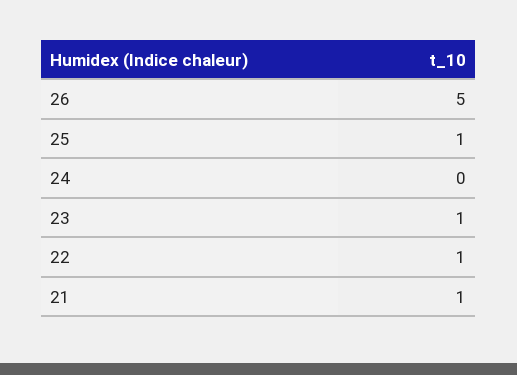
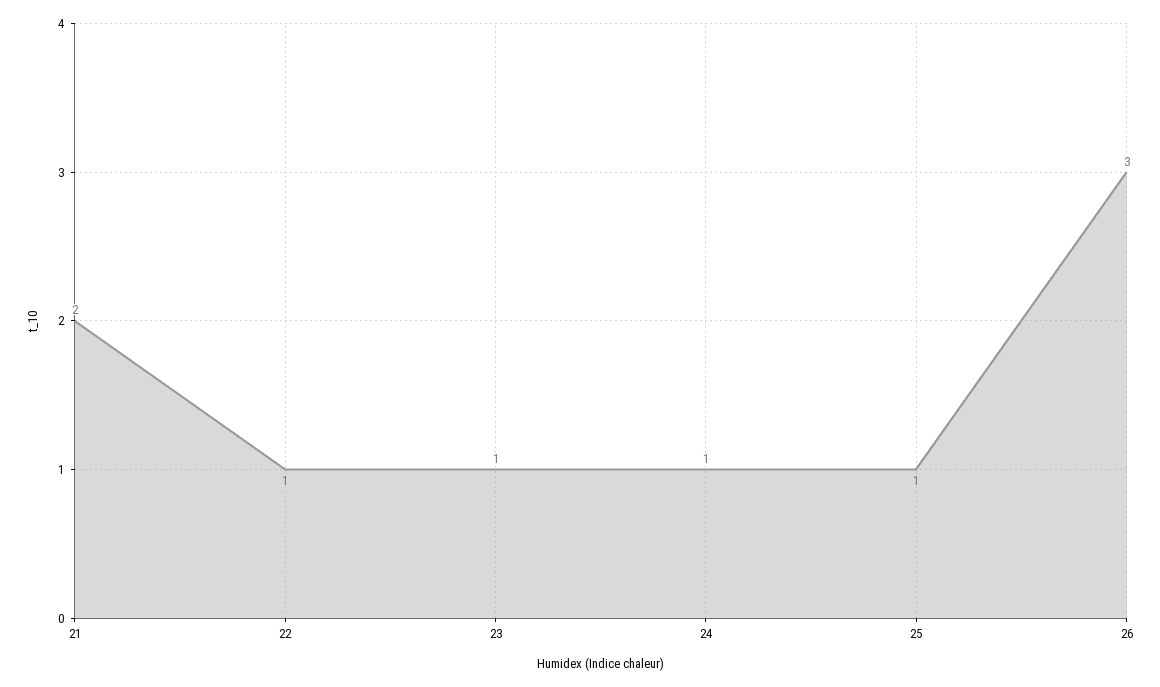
26: 5 -> 3
24: 0 -> 1
21: 1 -> 2

